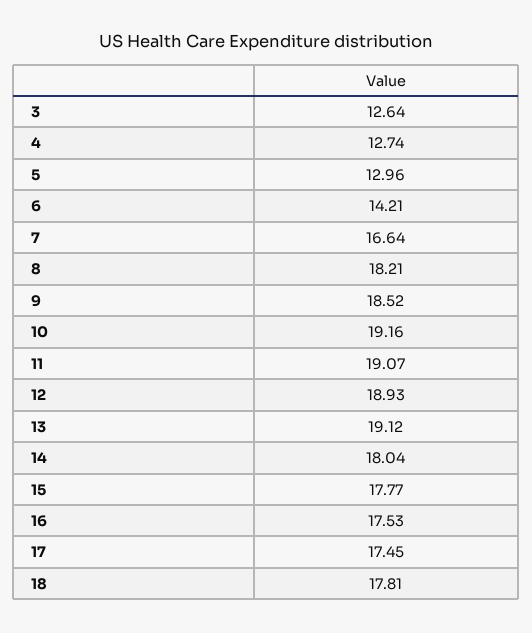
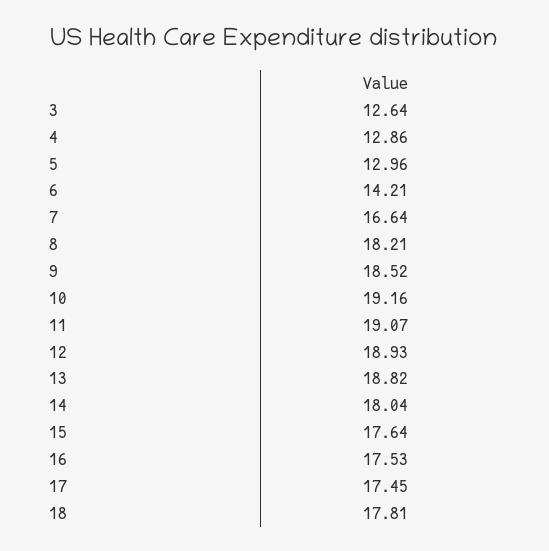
4: 12.74 -> 12.86
13: 19.12 -> 18.82
15: 17.77 -> 17.64

